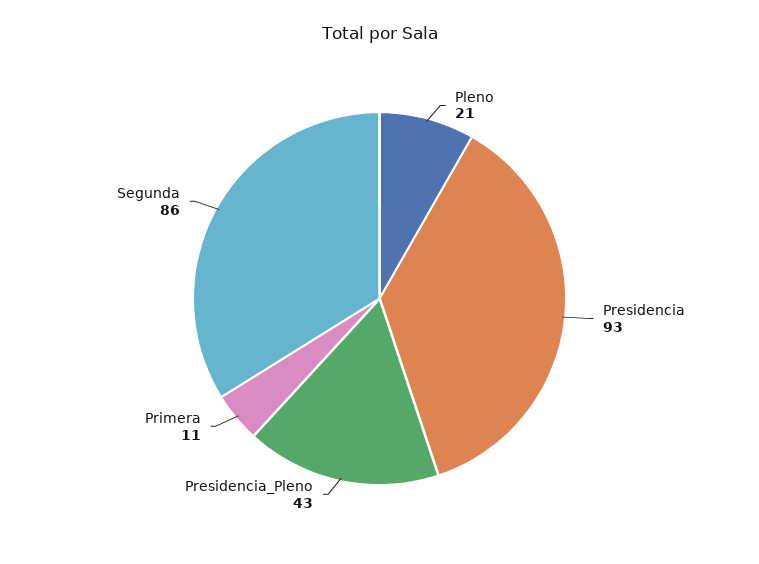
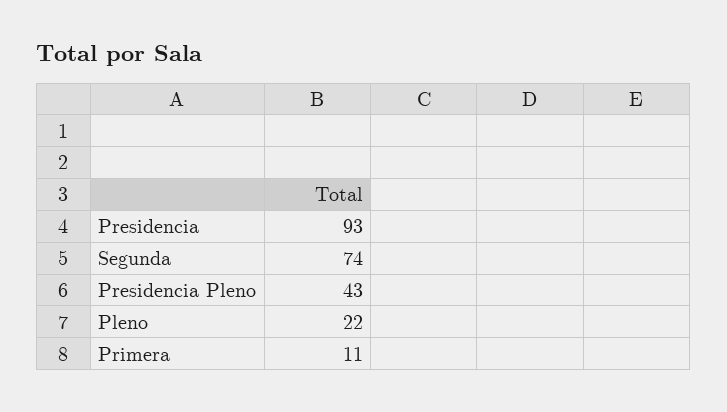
Pleno: 21 -> 22
Segunda: 86 -> 74

